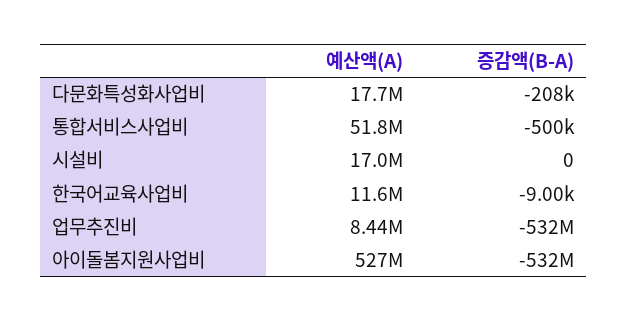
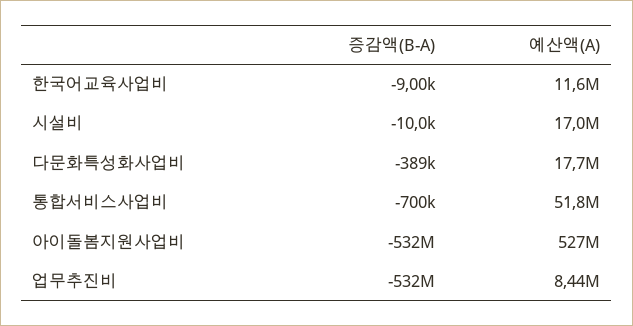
증감액(B-A), 다문화특성화사업비: -208000 -> -389000
증감액(B-A), 통합서비스사업비: -500000 -> -700000
증감액(B-A), 시설비: 0 -> -10000

